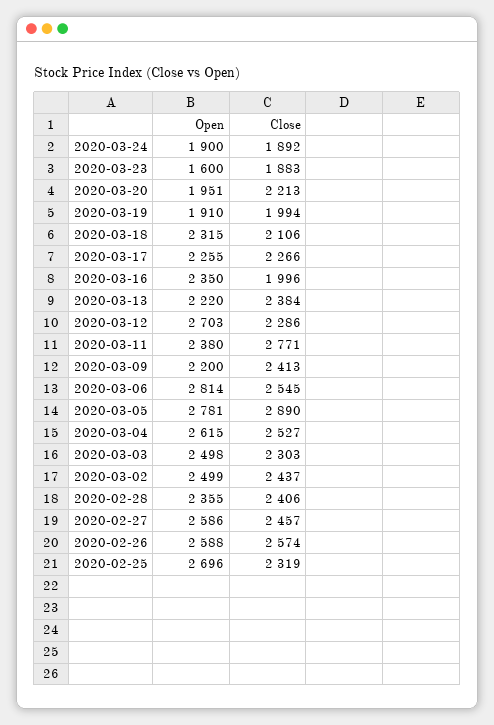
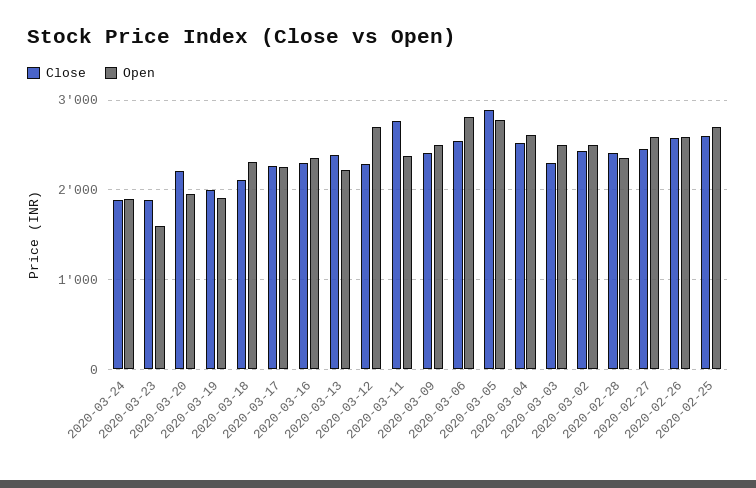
Close, 2020-03-16: 1996 -> 2300
Open, 2020-03-09: 2200 -> 2500
Close, 2020-02-25: 2319 -> 2600

